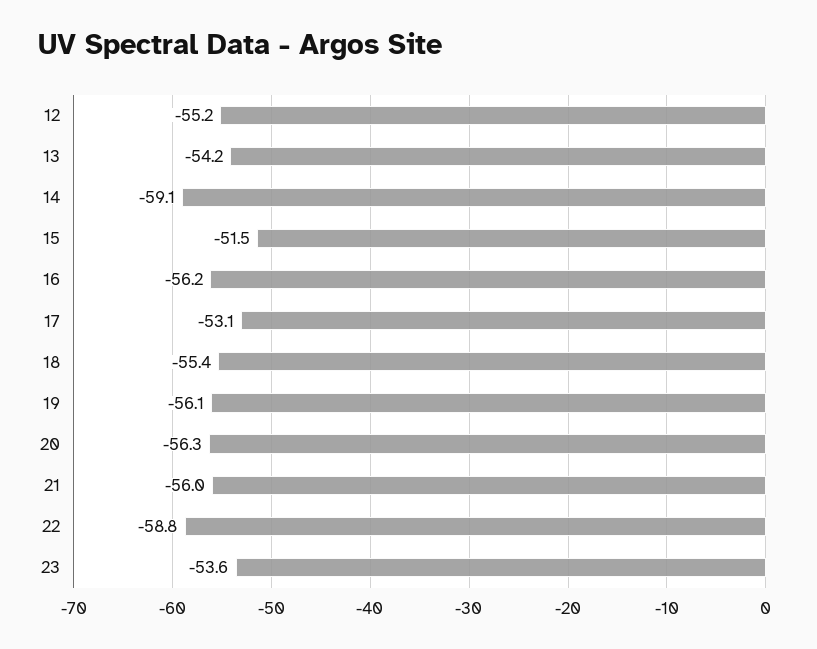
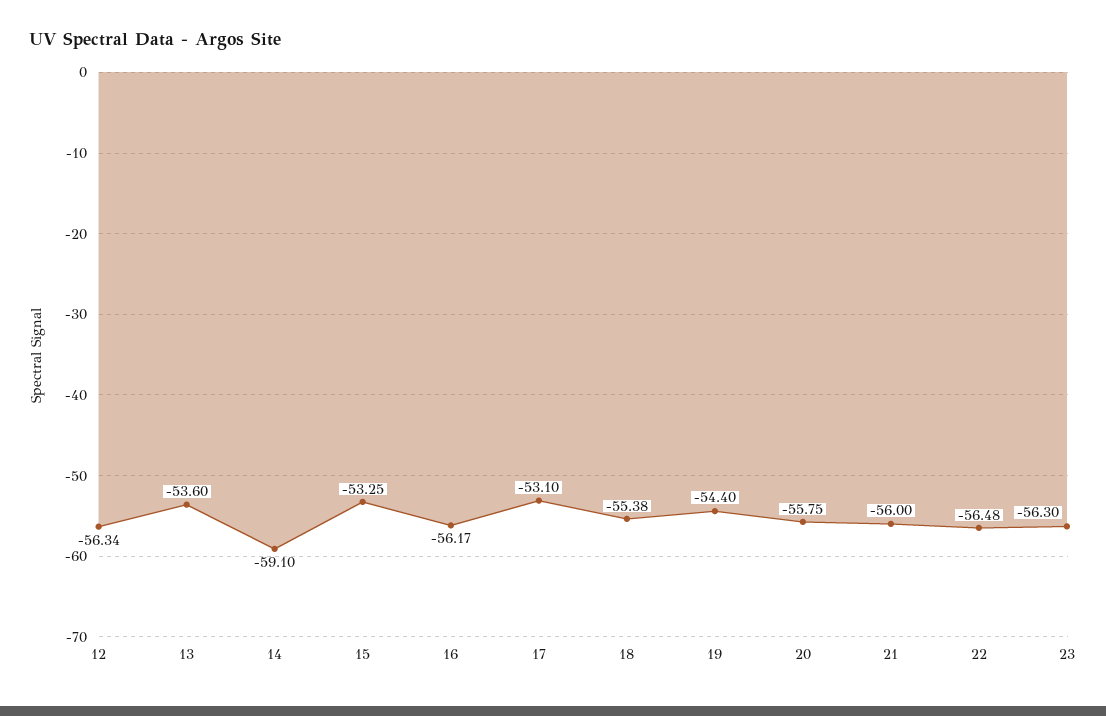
12: -55.2 -> -56.34
13: -54.2 -> -53.6
15: -51.5 -> -53.25
19: -56.1 -> -54.4
20: -56.3 -> -55.75
22: -58.8 -> -56.48
23: -53.6 -> -56.3

